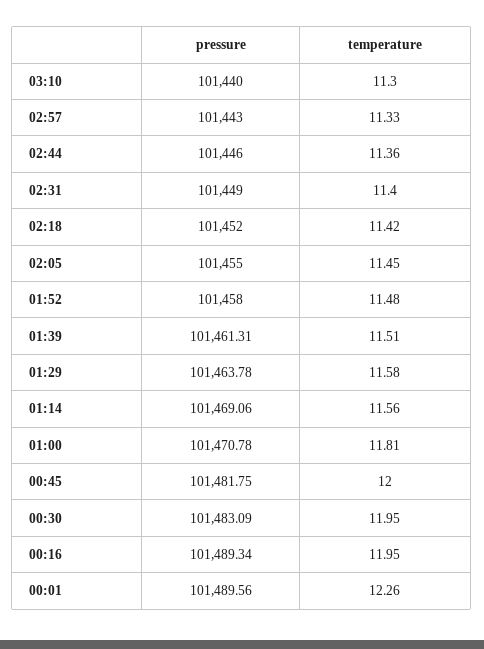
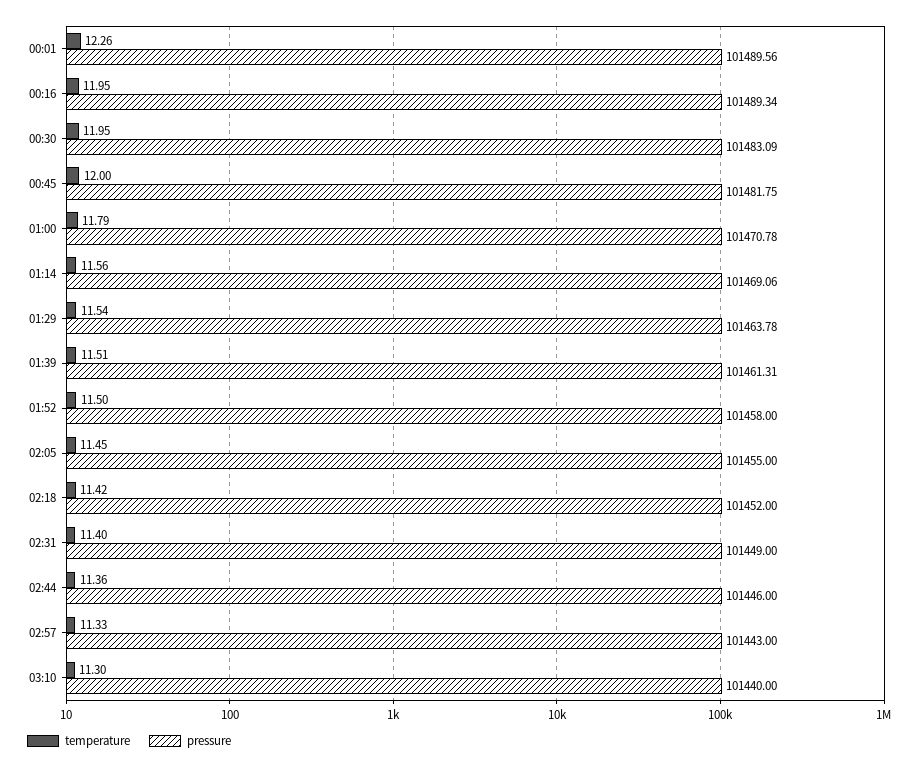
temperature, 01:52: 11.48 -> 11.5
temperature, 01:29: 11.58 -> 11.54
temperature, 01:00: 11.81 -> 11.79

